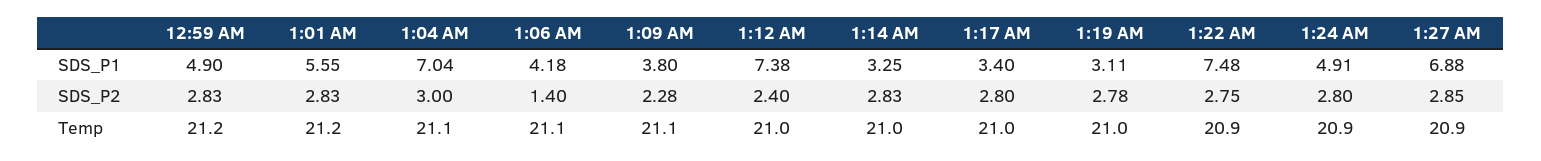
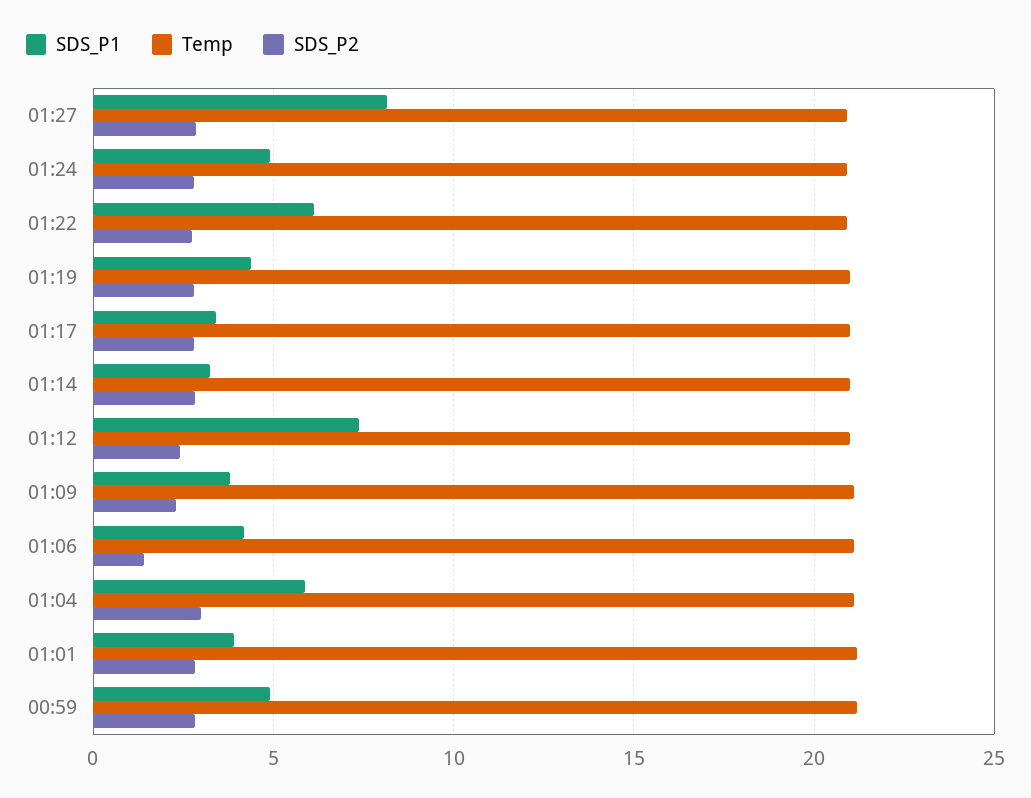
SDS_P1, 1:01 AM: 5.55 -> 4
SDS_P1, 1:04 AM: 7.04 -> 6
SDS_P1, 1:19 AM: 3.11 -> 4.5
SDS_P1, 1:22 AM: 7.48 -> 6
SDS_P1, 1:27 AM: 6.88 -> 8

